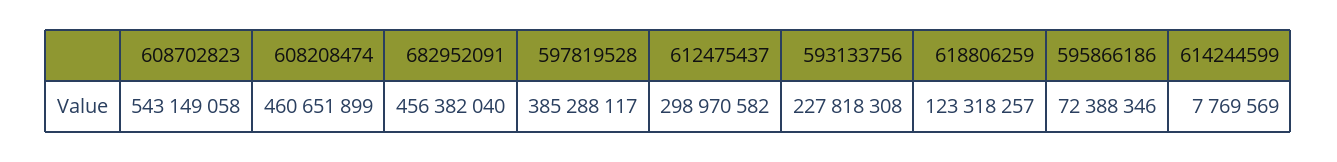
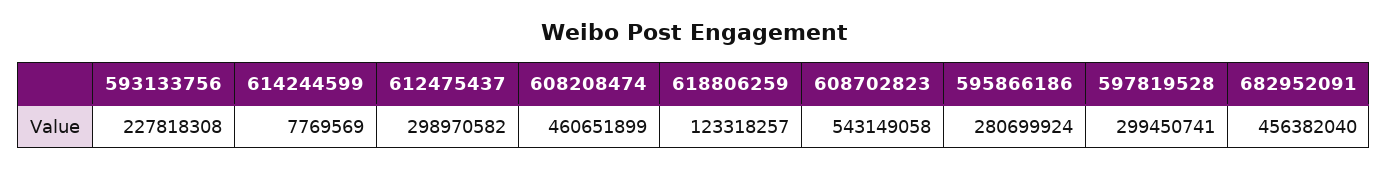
597819528: 385288117 -> 299450741
595866186: 72388346 -> 280699924

